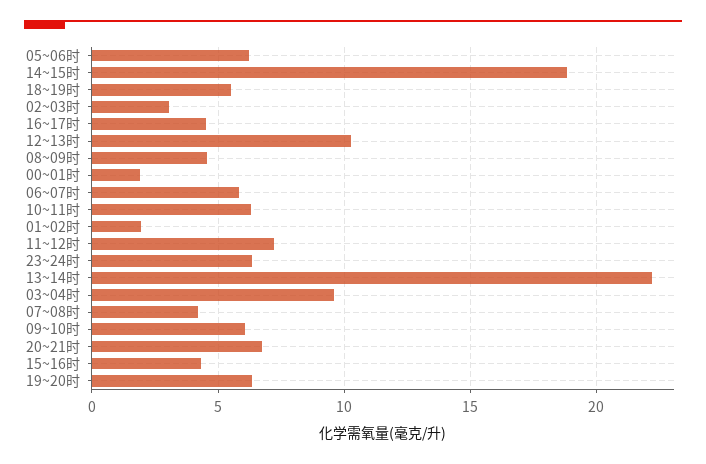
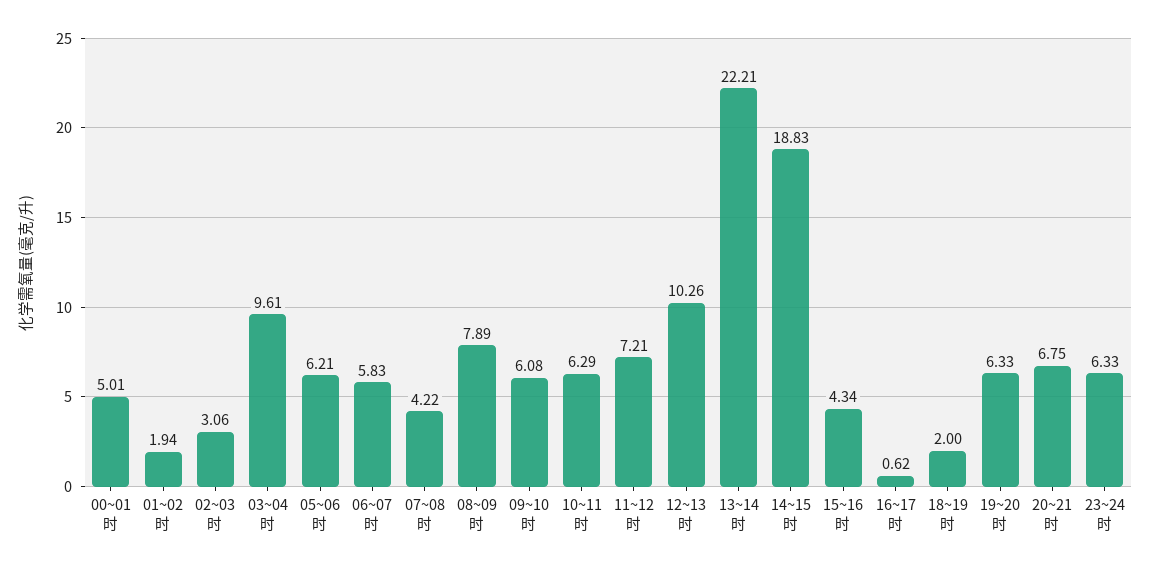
18~19时: 5.5 -> 2
16~17时: 4.5 -> 0.62
08~09时: 4.5 -> 7.89
00~01时: 2 -> 5.01

